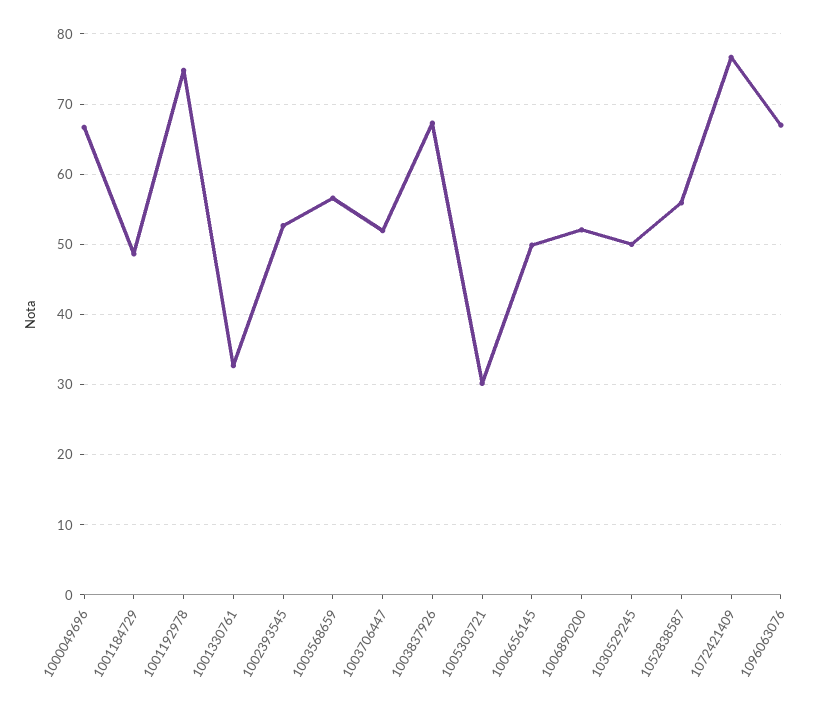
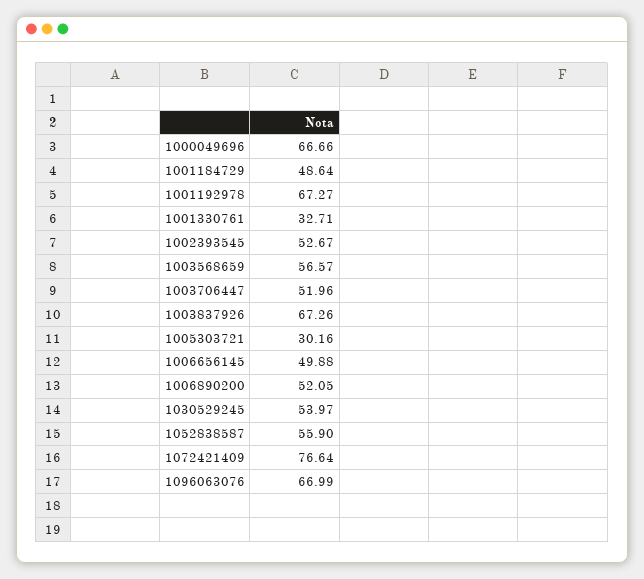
1001192978: 75 -> 67.27
1030529245: 50 -> 53.97

